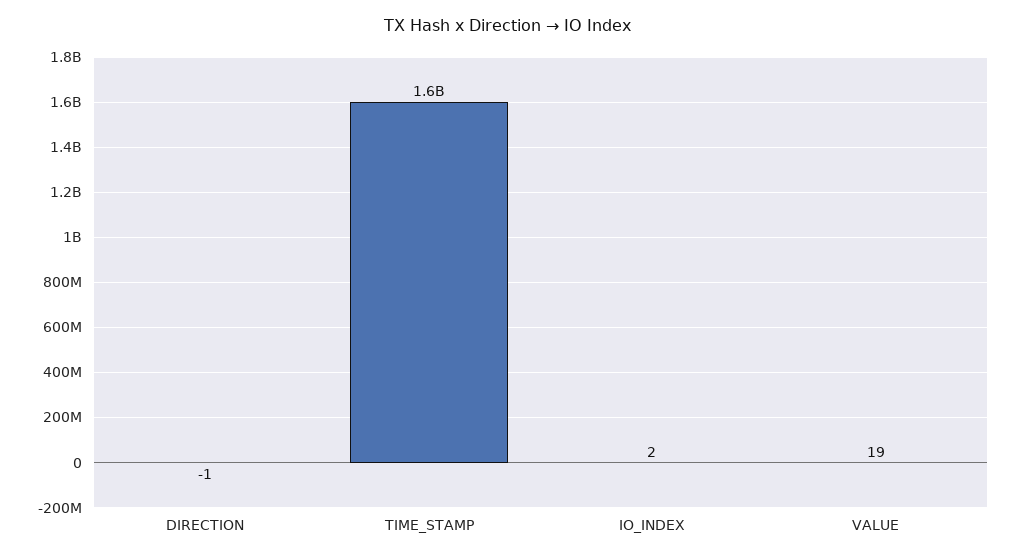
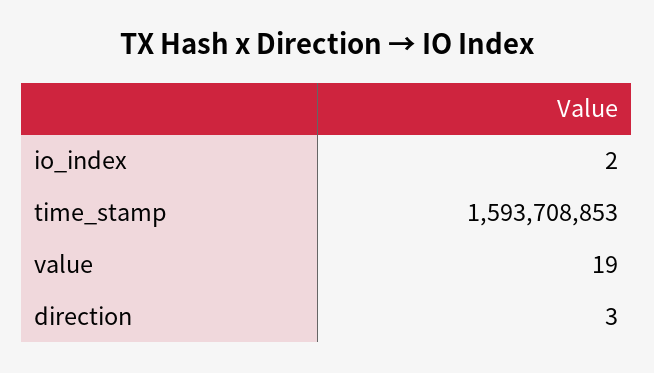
DIRECTION: -1 -> 3

